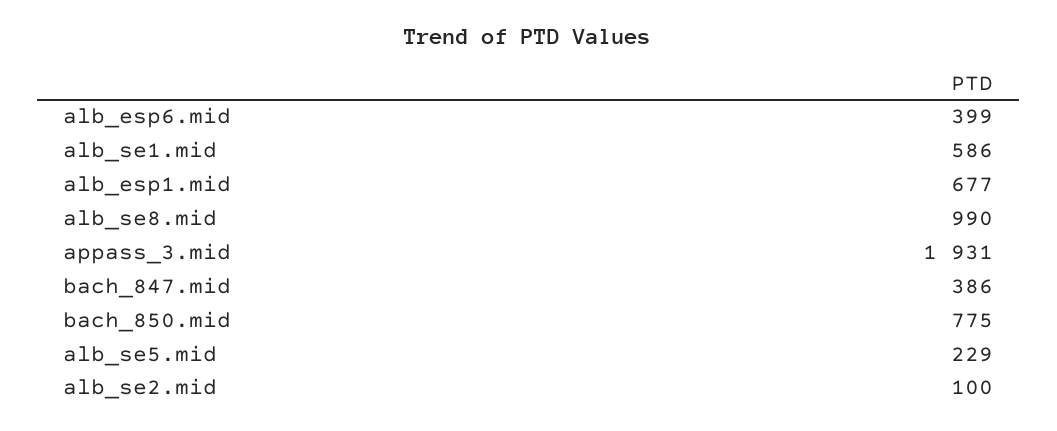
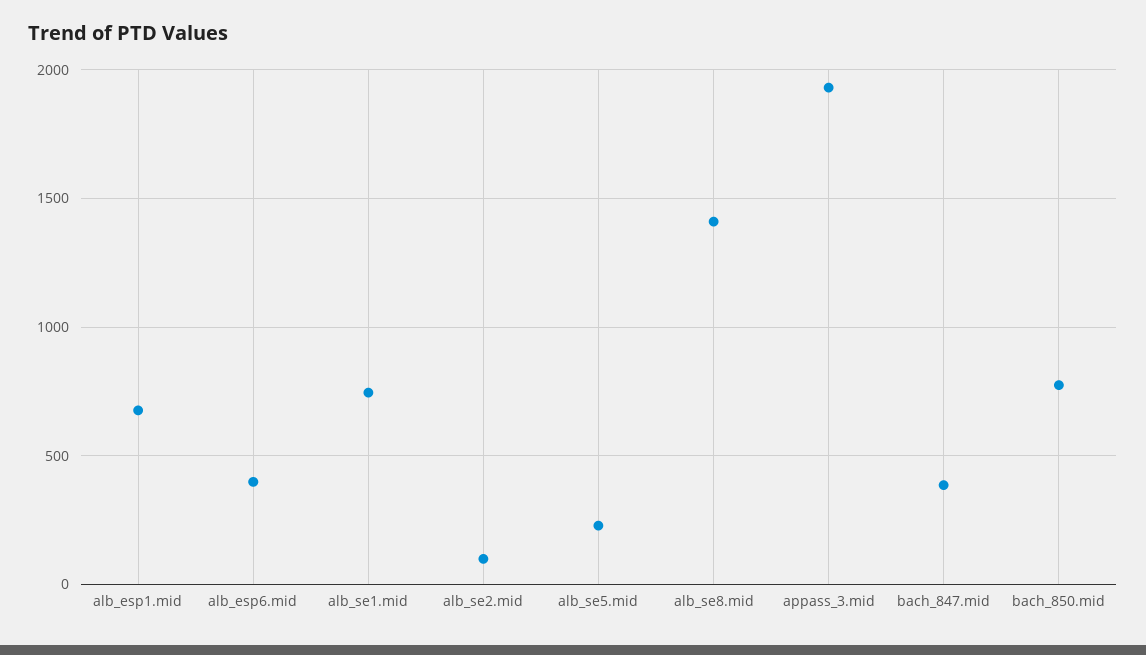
alb_se1.mid: 586 -> 750
alb_se8.mid: 990 -> 1400

